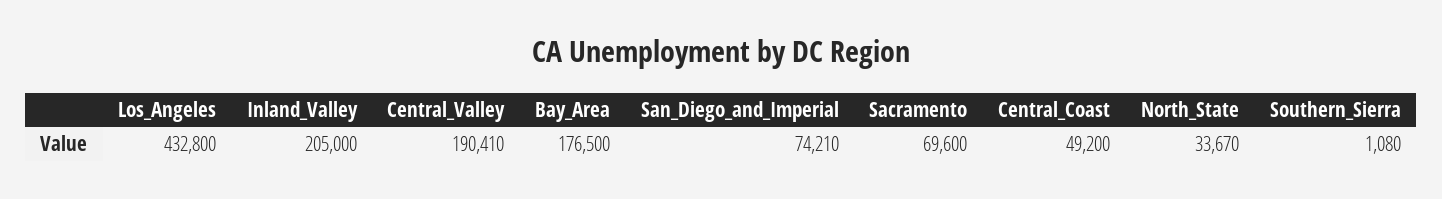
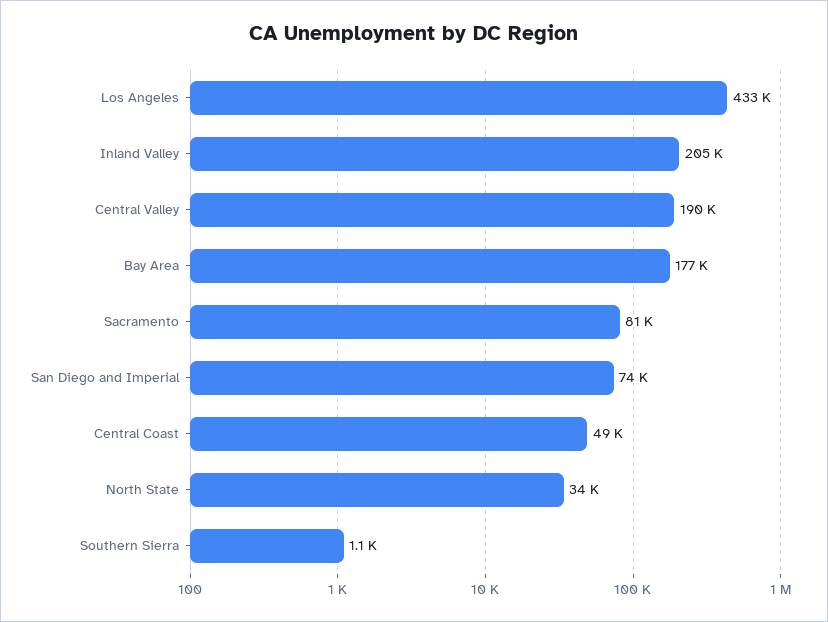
Sacramento: 69600 -> 81000

